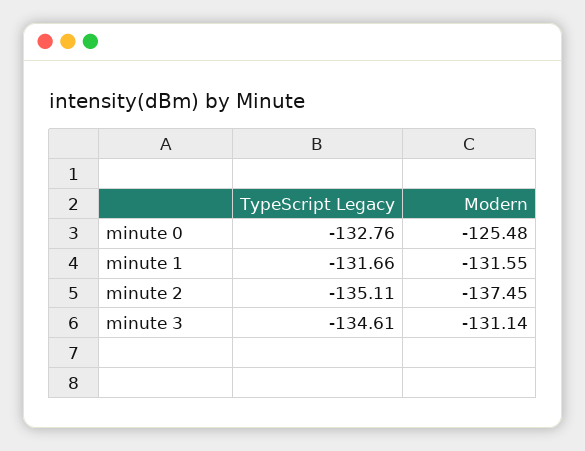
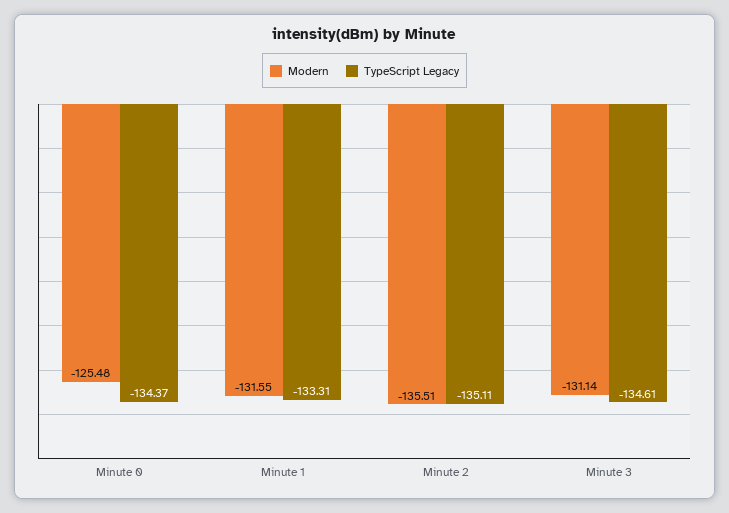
TypeScript Legacy, minute 0: -132.76 -> -134.37
TypeScript Legacy, minute 1: -131.66 -> -133.31
Modern, minute 2: -137.45 -> -135.51

